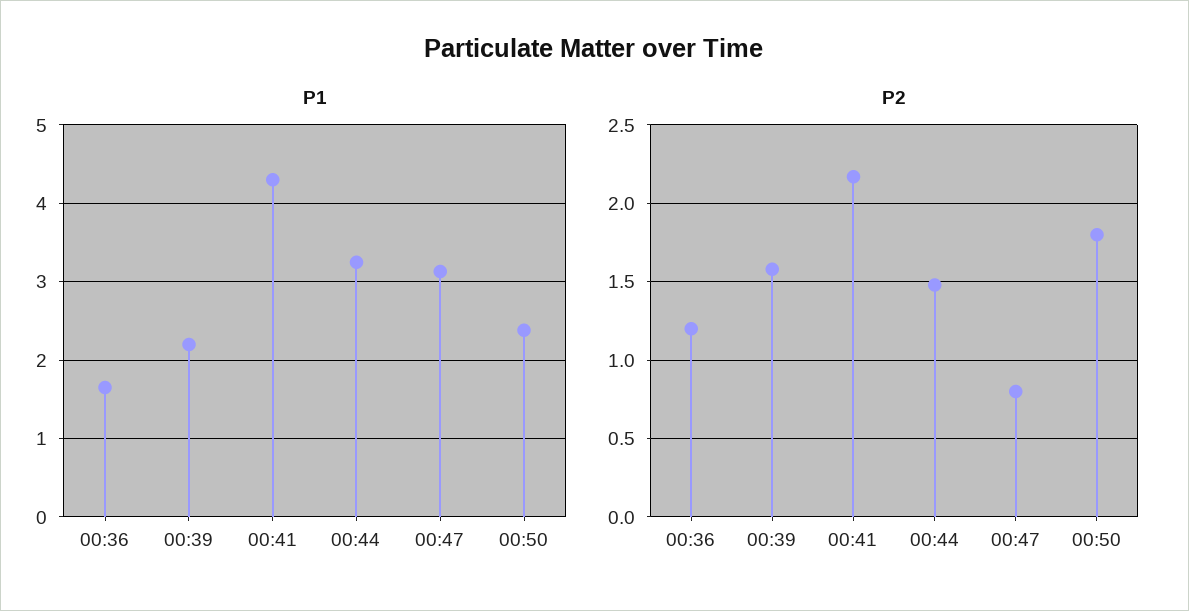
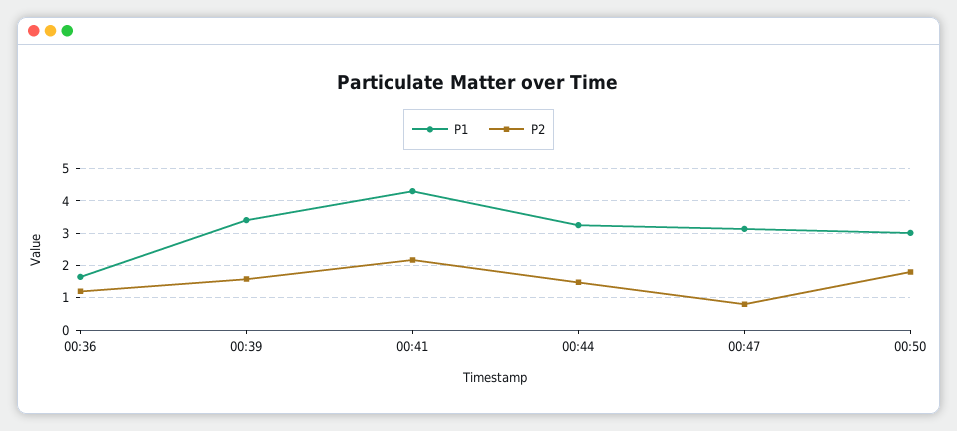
P1, 00:39: 2.2 -> 3.4
P1, 00:50: 2.4 -> 3

